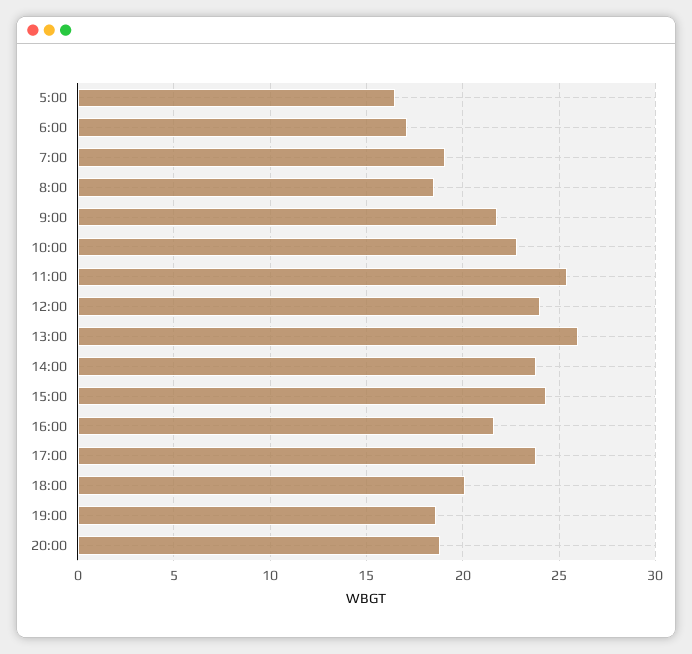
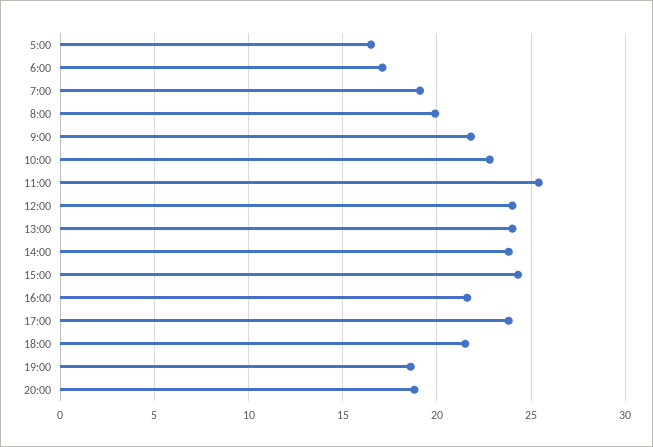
8:00: 18.5 -> 20
13:00: 26 -> 24
18:00: 20 -> 21.5

